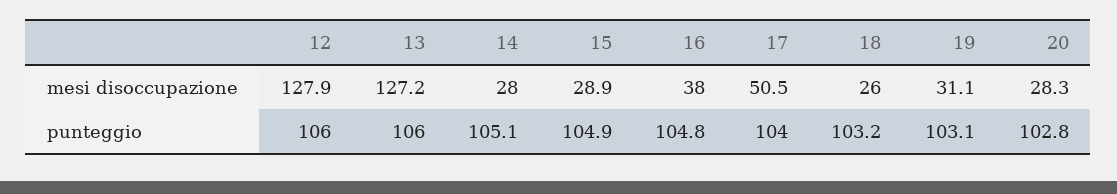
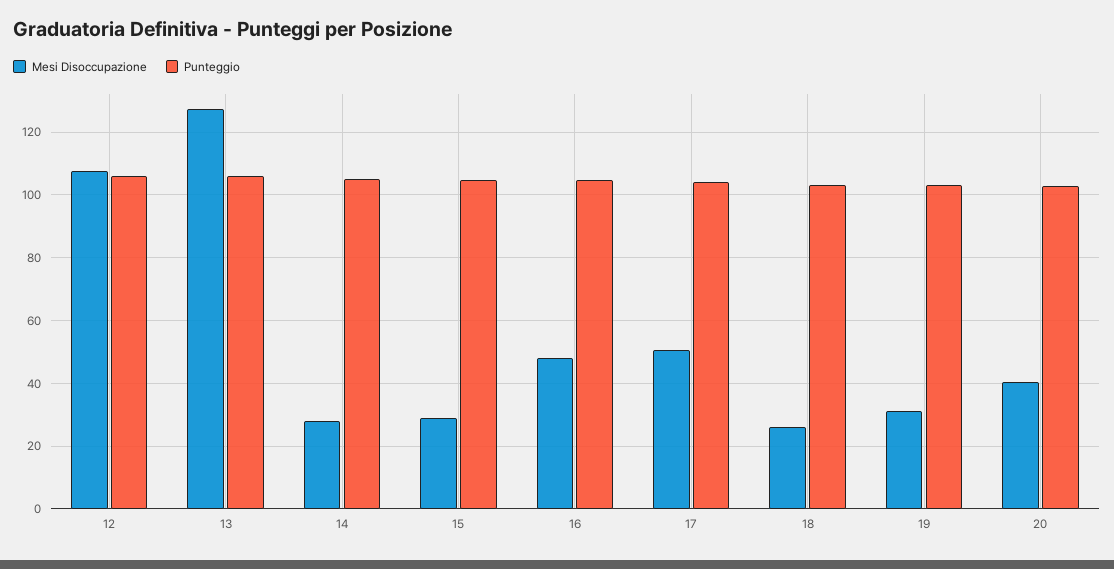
mesi disoccupazione, 12: 127.9 -> 108
mesi disoccupazione, 16: 38 -> 48
mesi disoccupazione, 20: 28.3 -> 40

